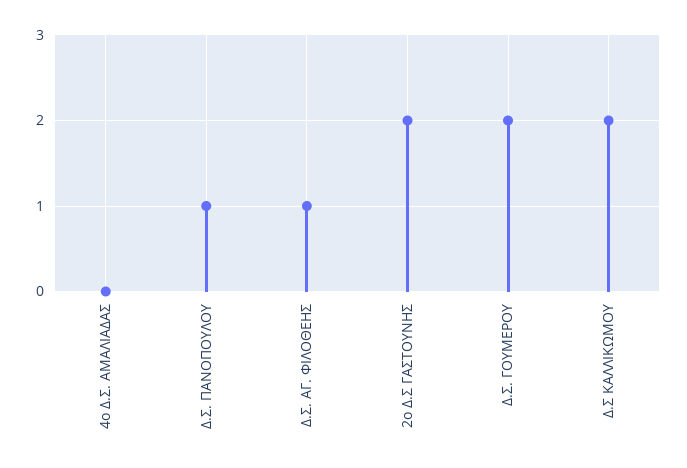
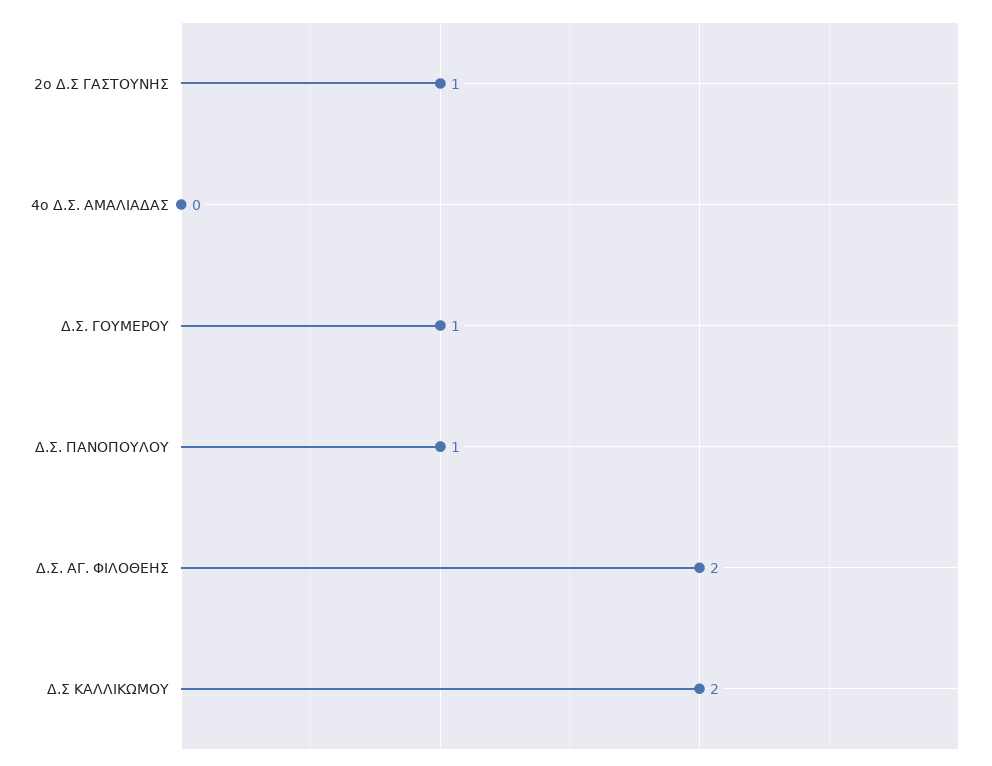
Δ.Σ. ΑΓ. ΦΙΛΟΘΕΗΣ: 1 -> 2
2ο Δ.Σ ΓΑΣΤΟΥΝΗΣ: 2 -> 1
Δ.Σ. ΓΟΥΜΕΡΟΥ: 2 -> 1

